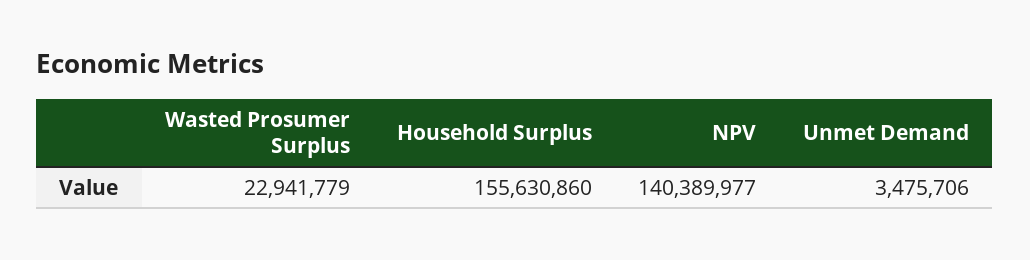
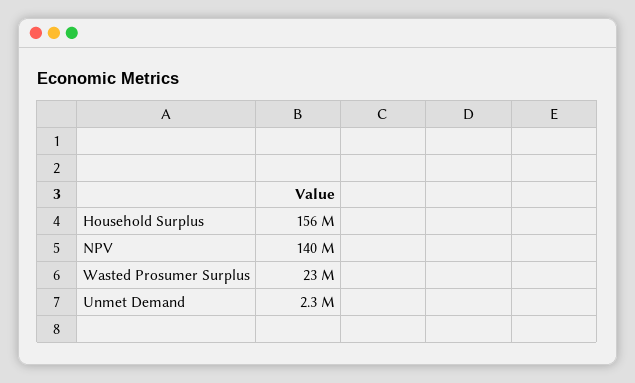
Unmet Demand: 3475706 -> 2300000

